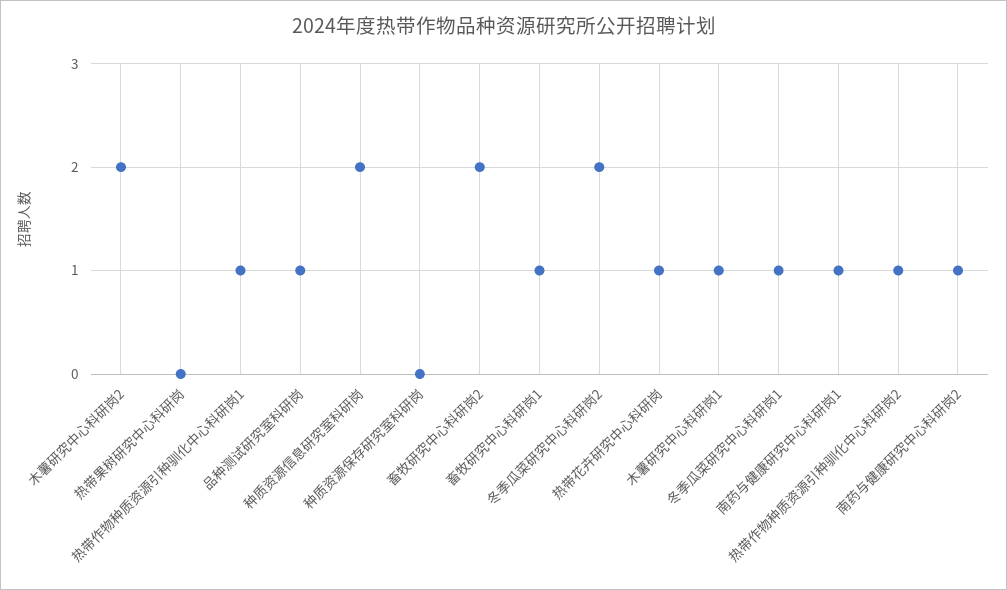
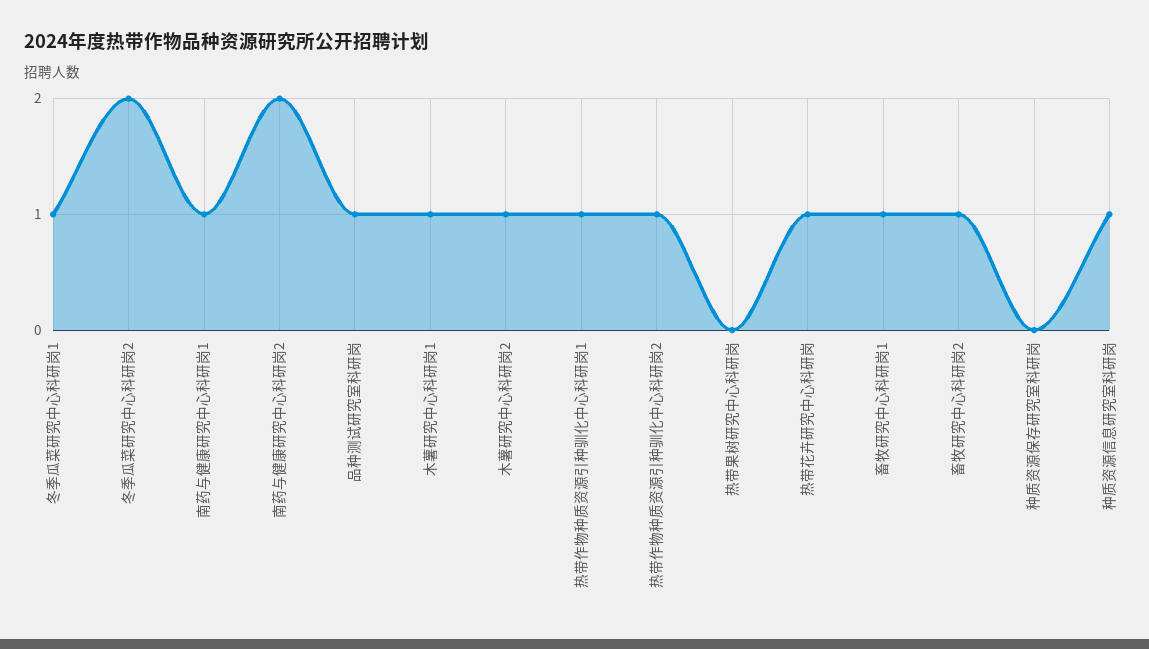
木薯研究中心科研岗2: 2 -> 1
种质资源信息研究室科研岗: 2 -> 1
畜牧研究中心科研岗2: 2 -> 1
南药与健康研究中心科研岗2: 1 -> 2

